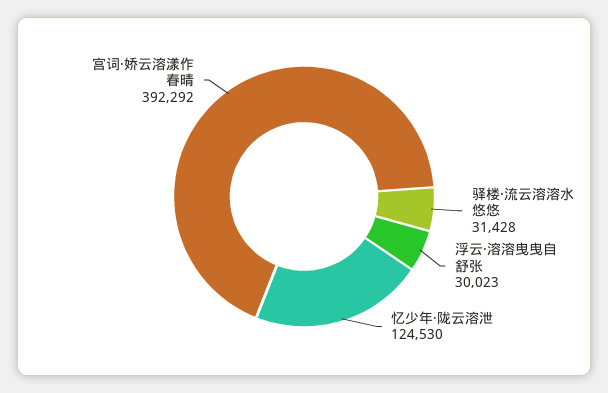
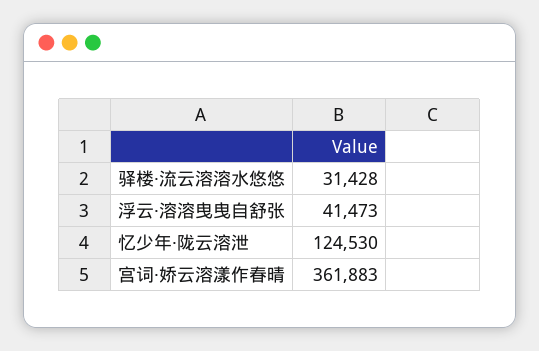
浮云·溶溶曳曳自舒张: 30023 -> 41473
宫词·娇云溶漾作春晴: 392292 -> 361883

